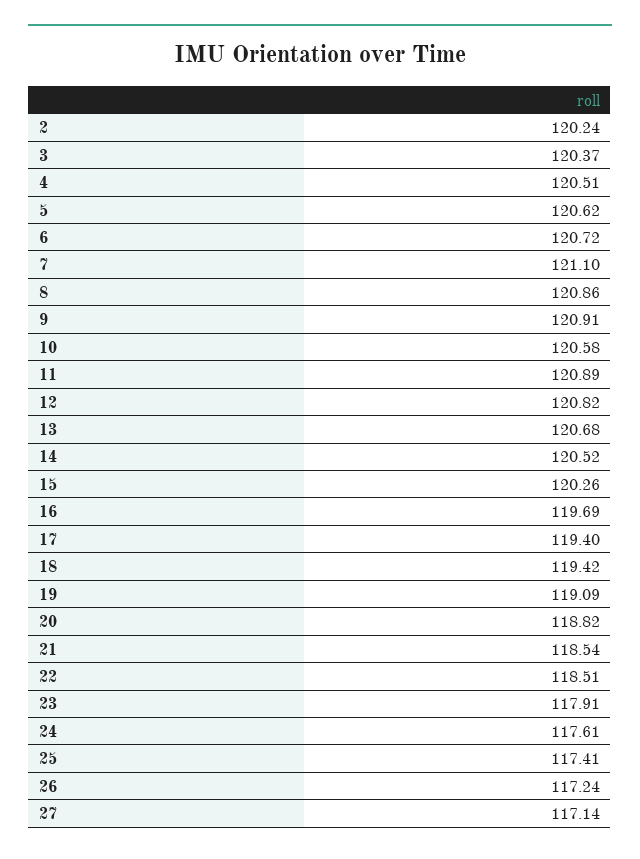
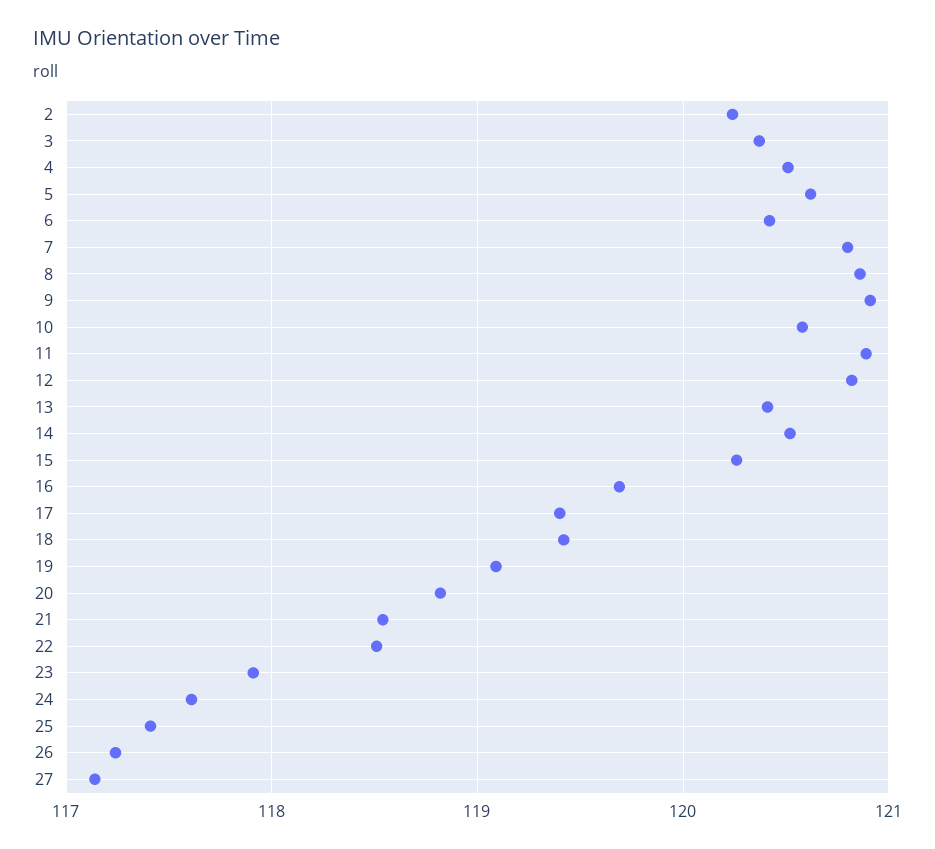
6: 120.72 -> 120.4
7: 121.1 -> 120.8
13: 120.68 -> 120.4

